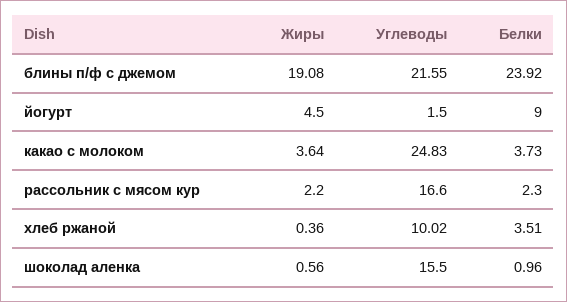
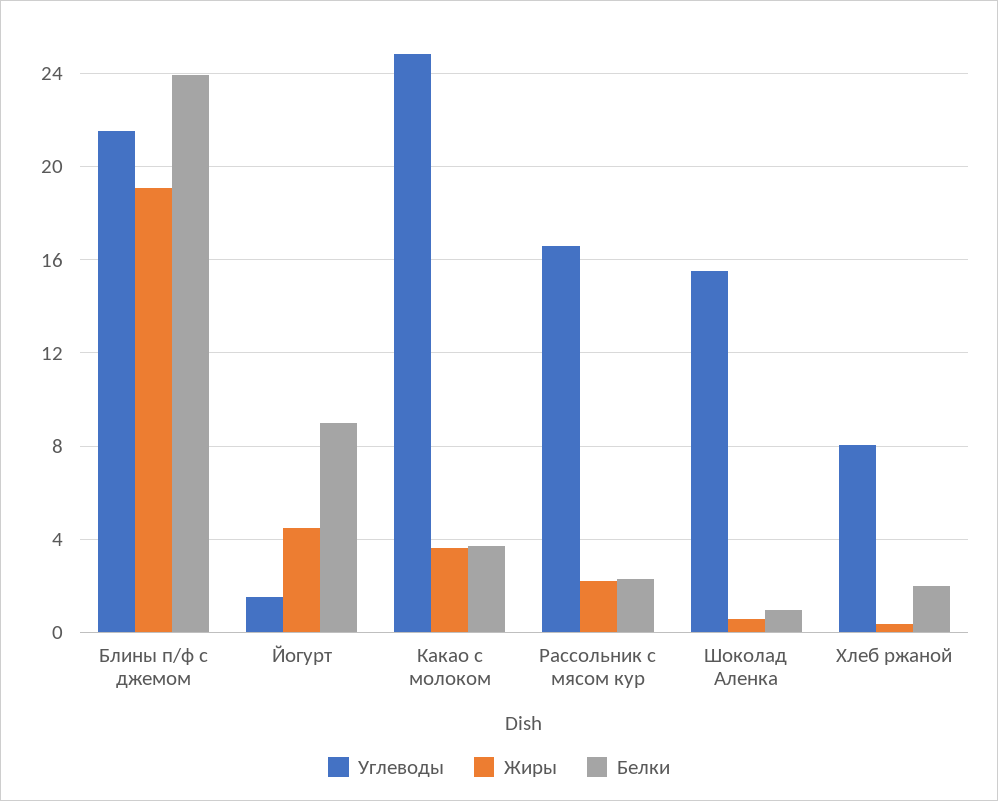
Углеводы, хлеб ржаной: 10.02 -> 8
Белки, хлеб ржаной: 3.51 -> 2

